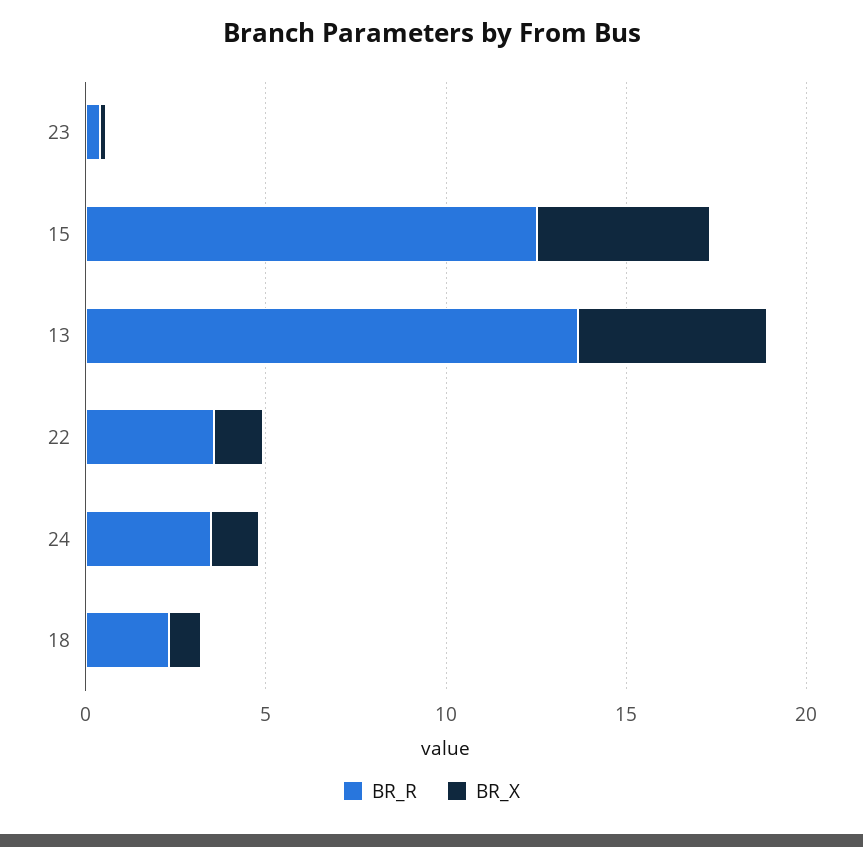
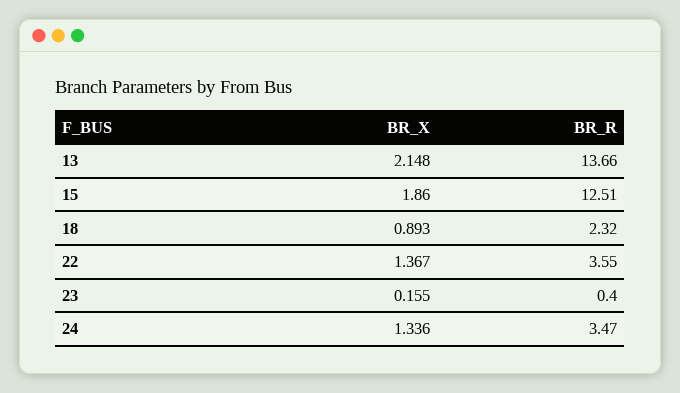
BR_X, 15: 5 -> 1.86
BR_X, 13: 5 -> 2.148

